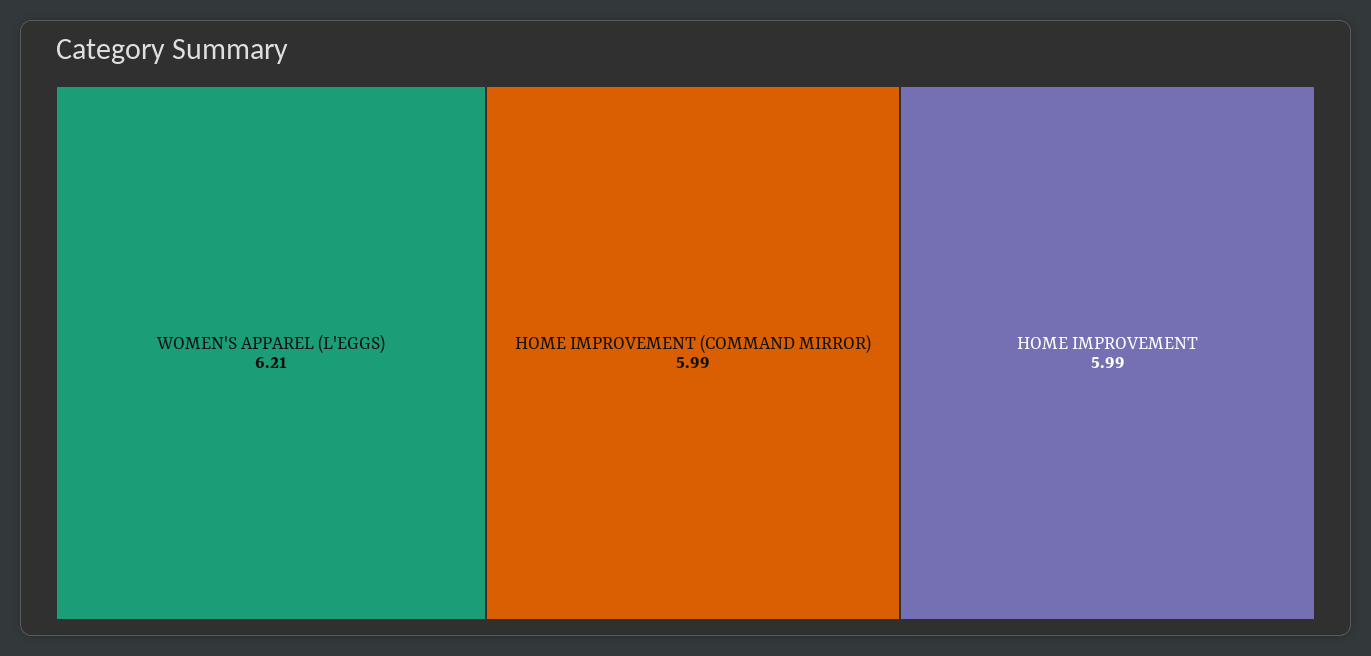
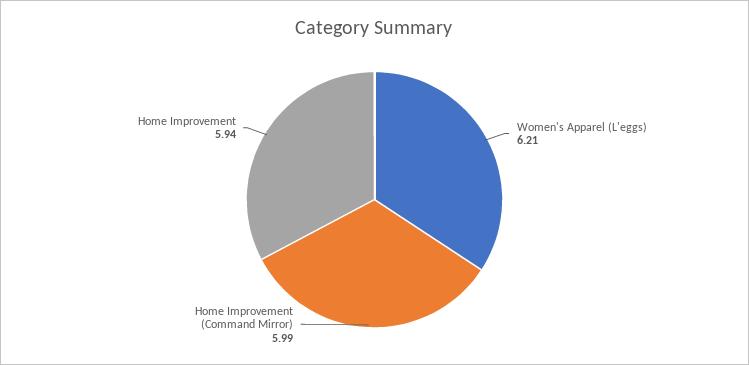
HOME IMPROVEMENT: 5.99 -> 5.94

